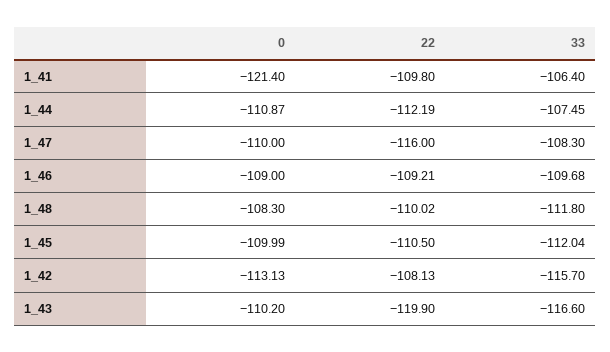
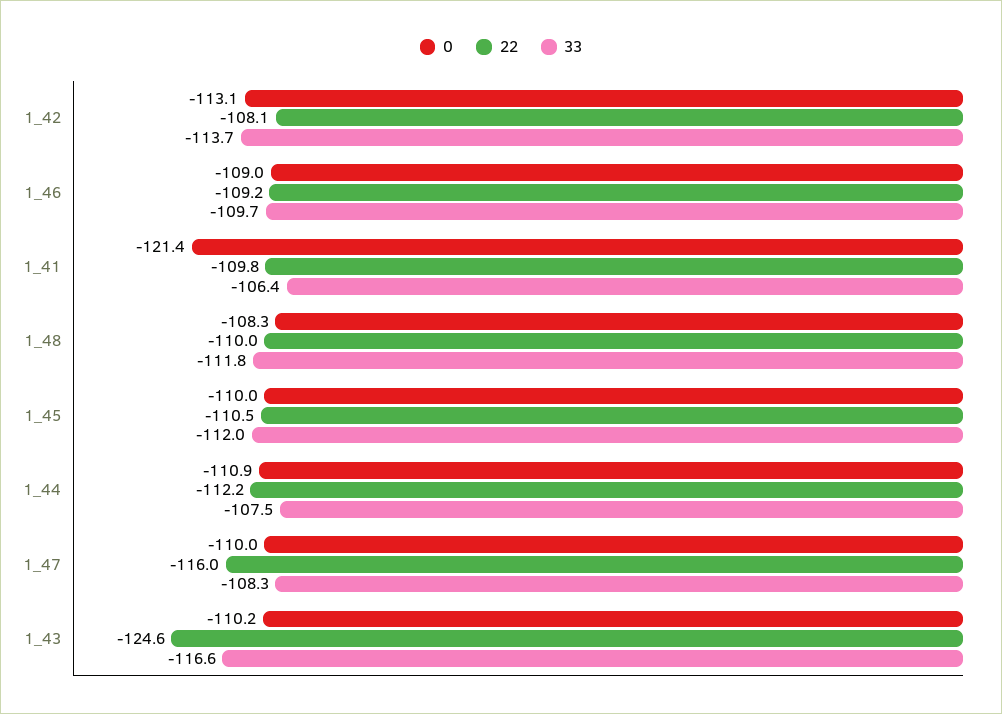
33, 1_42: -115.7 -> -113.7
22, 1_43: -119.9 -> -124.6

